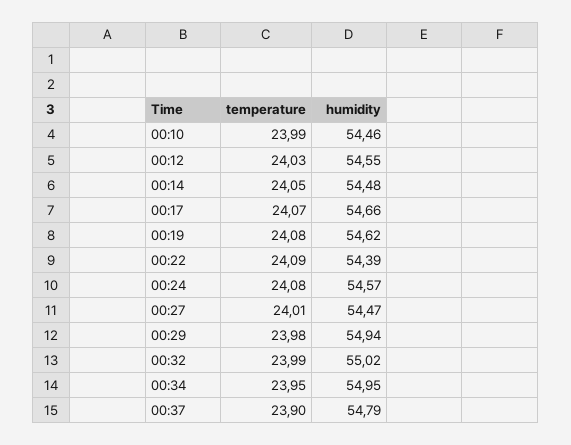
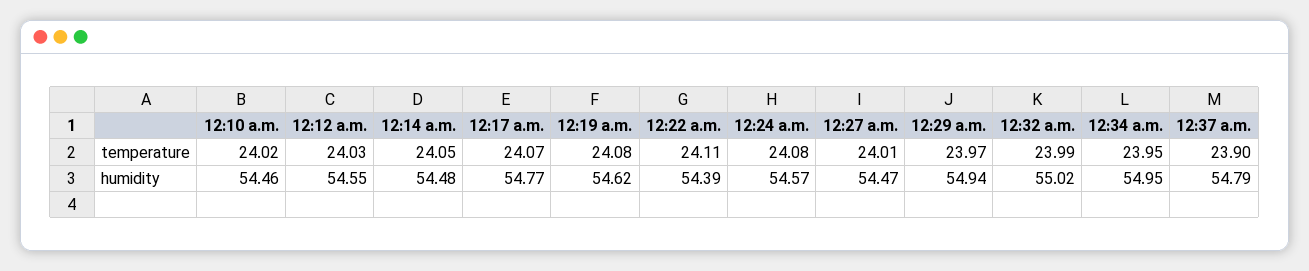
temperature, 00:10: 23.99 -> 24.02
humidity, 00:17: 54.66 -> 54.77
temperature, 00:22: 24.09 -> 24.11
temperature, 00:29: 23.98 -> 23.97

